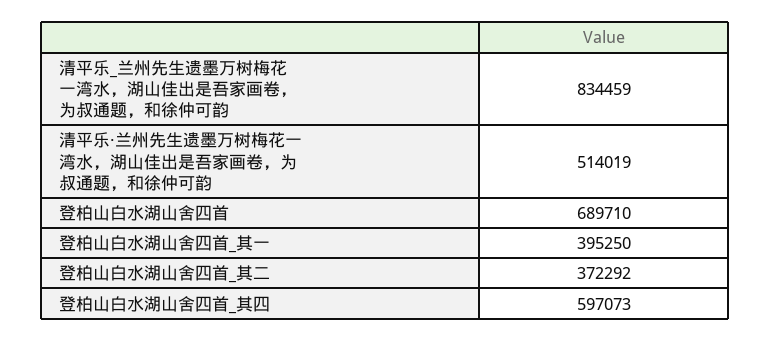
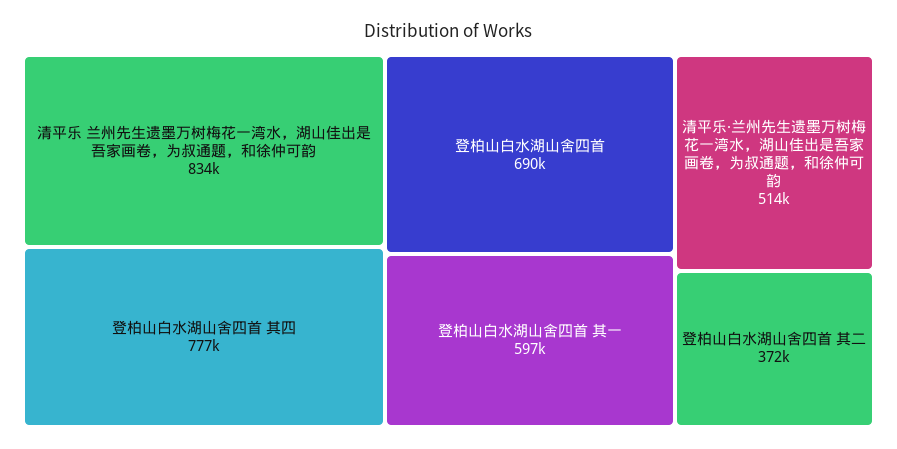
登柏山白水湖山舍四首_其一: 395250 -> 597000
登柏山白水湖山舍四首_其四: 597073 -> 777000

